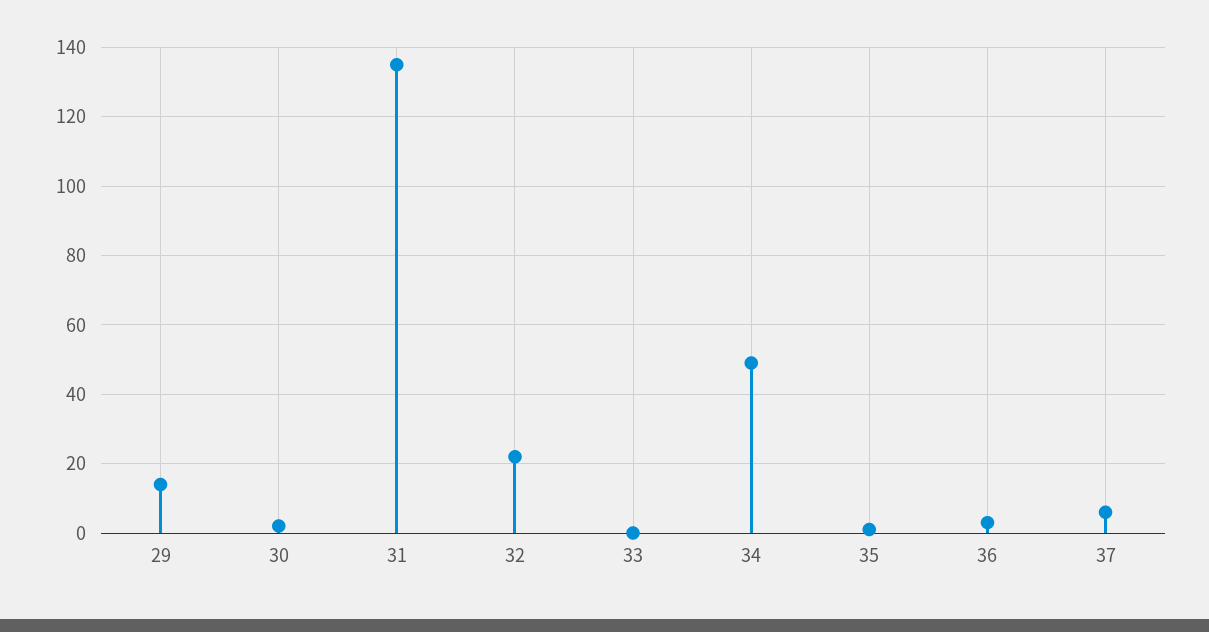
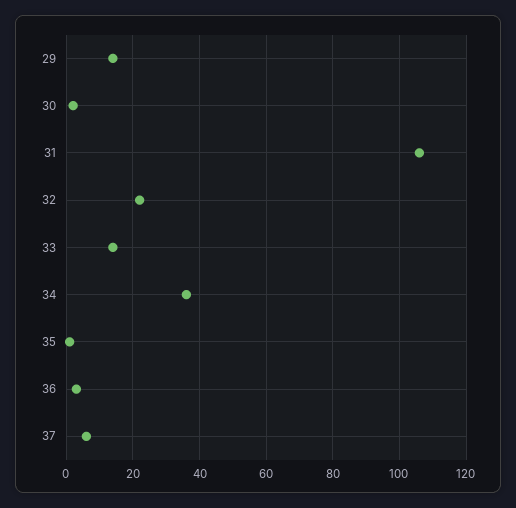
31: 135 -> 105
33: 0 -> 15
34: 50 -> 35

